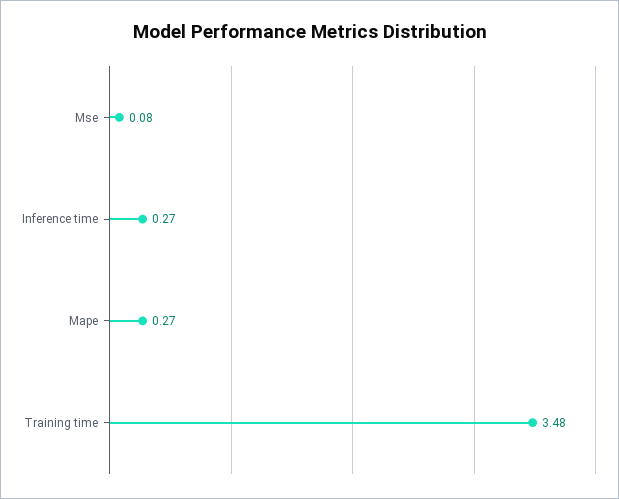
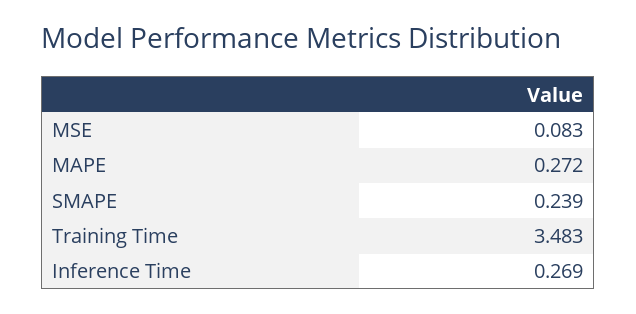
SMAPE: none -> 0.239

